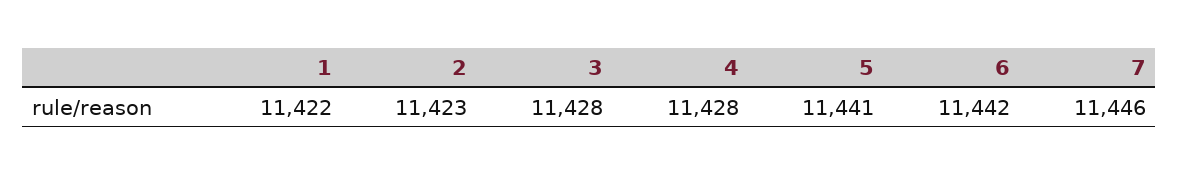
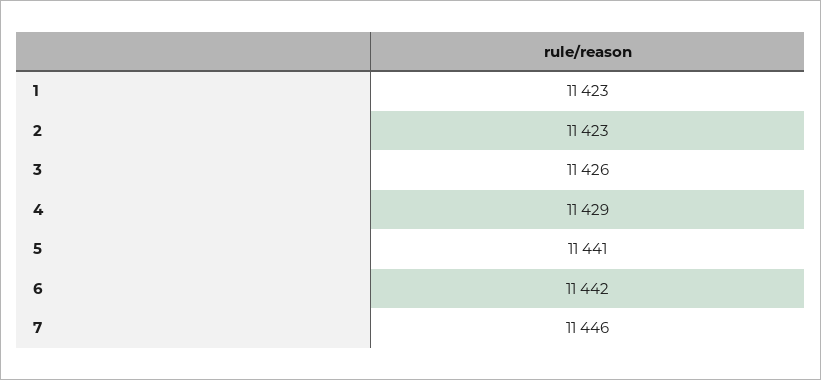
1: 11422 -> 11423
3: 11428 -> 11426
4: 11428 -> 11429

